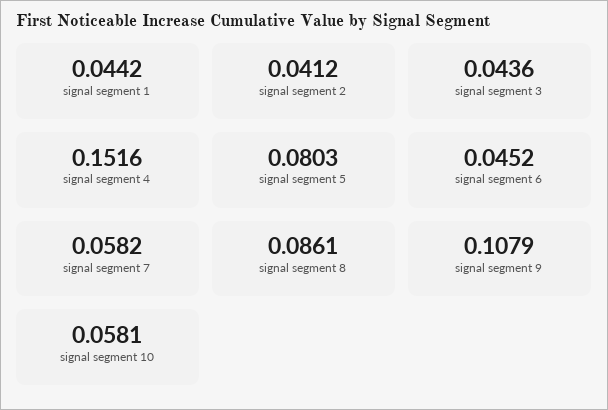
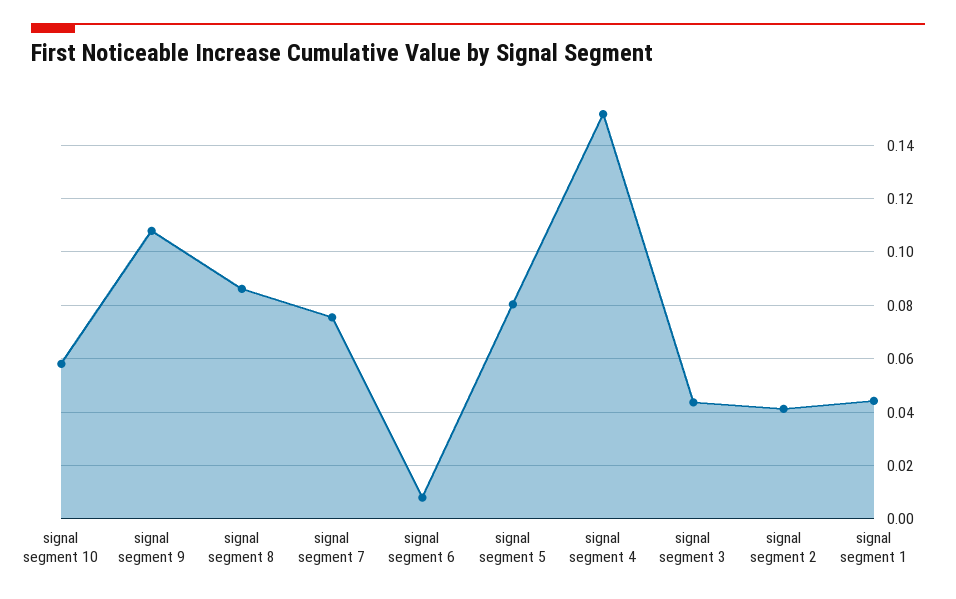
signal segment 6: 0.0452 -> 0.0075
signal segment 7: 0.0582 -> 0.075

